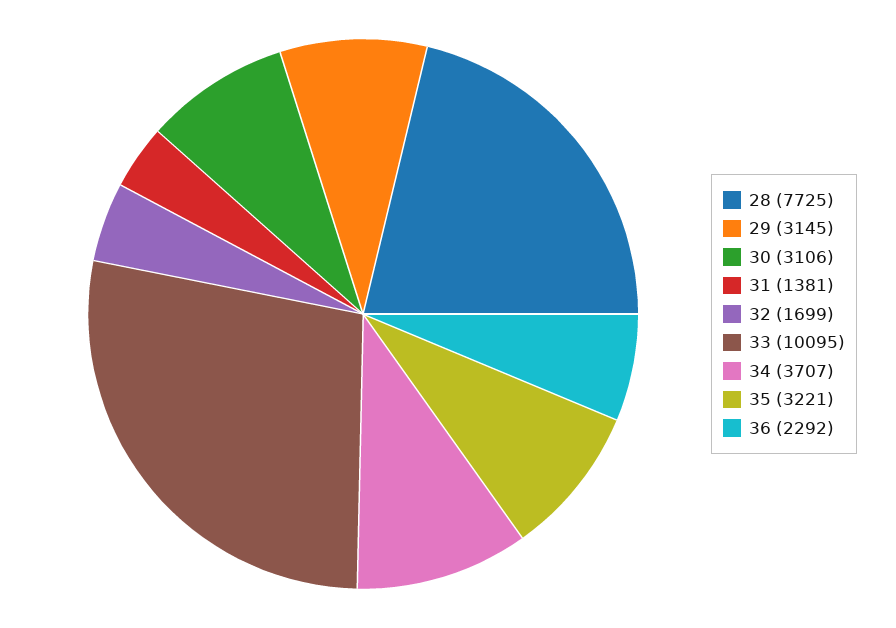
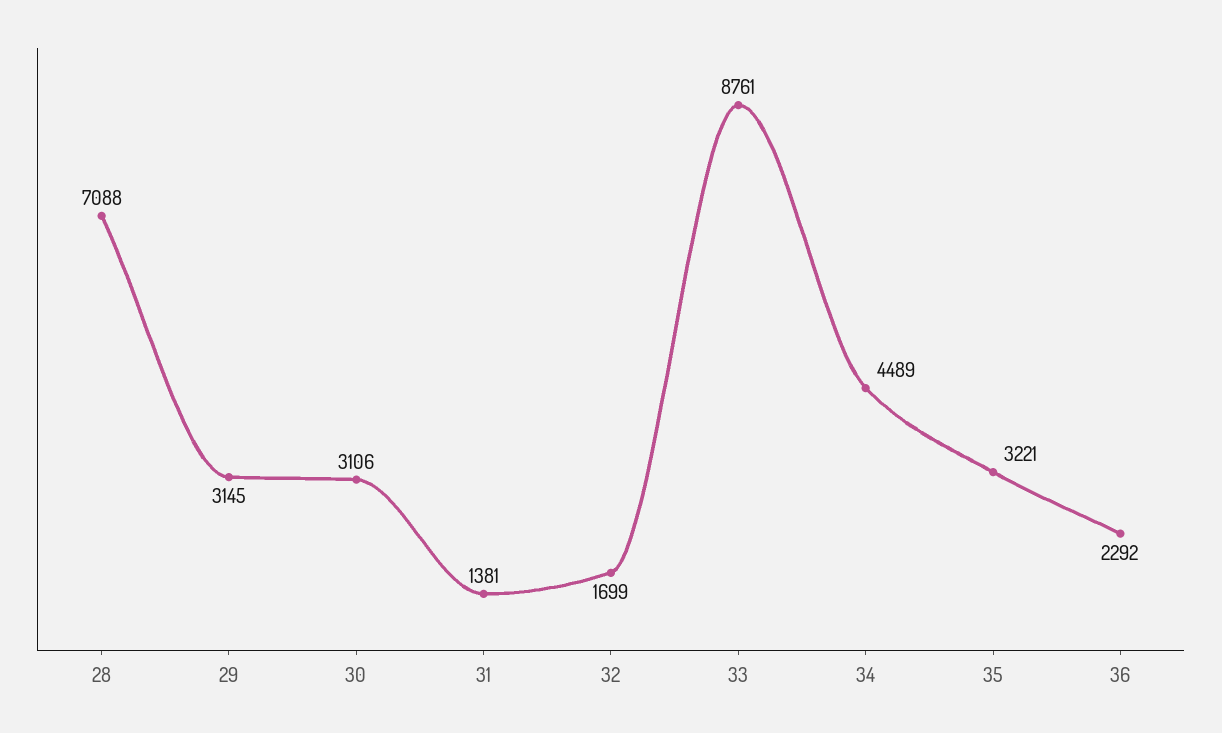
28: 7725 -> 7088
33: 10095 -> 8761
34: 3707 -> 4489

